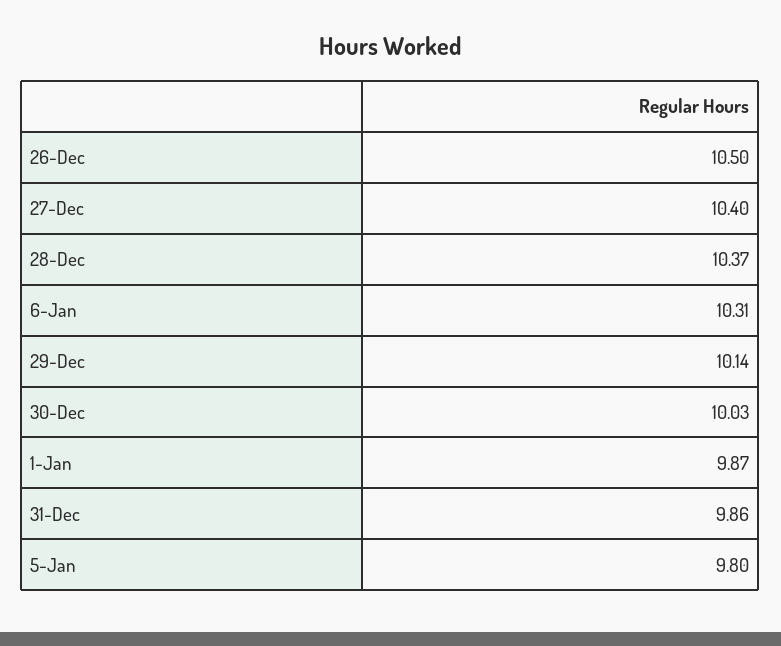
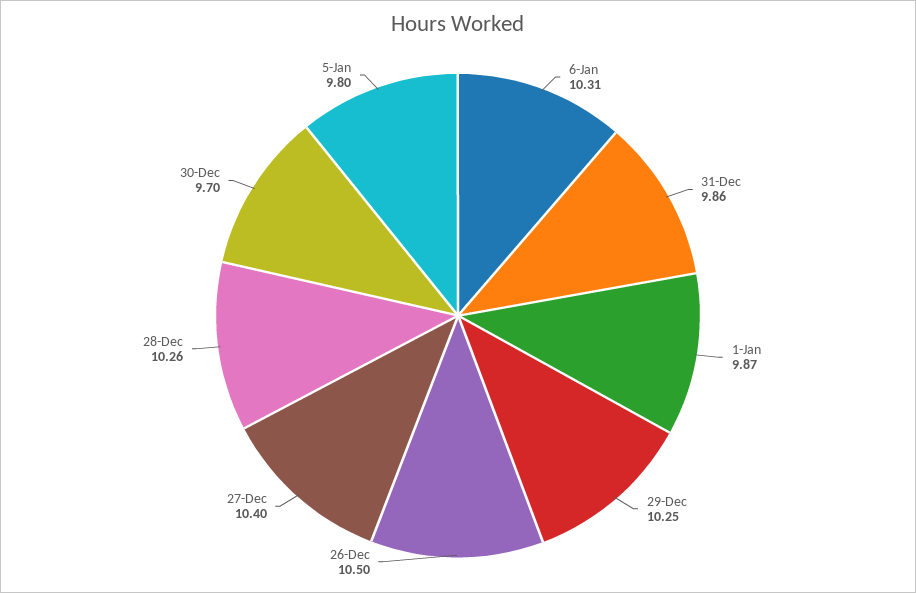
28-Dec: 10.37 -> 10.26
29-Dec: 10.14 -> 10.25
30-Dec: 10.03 -> 9.7

